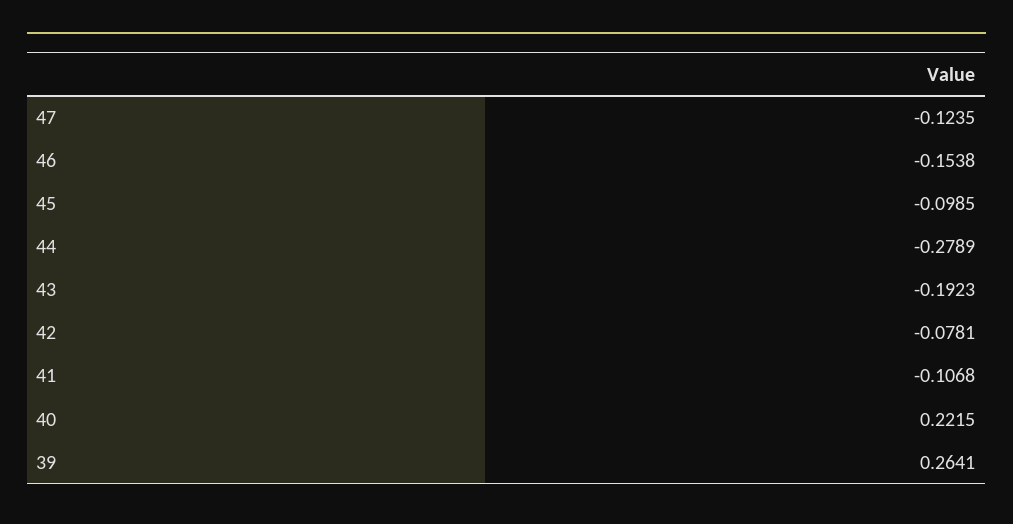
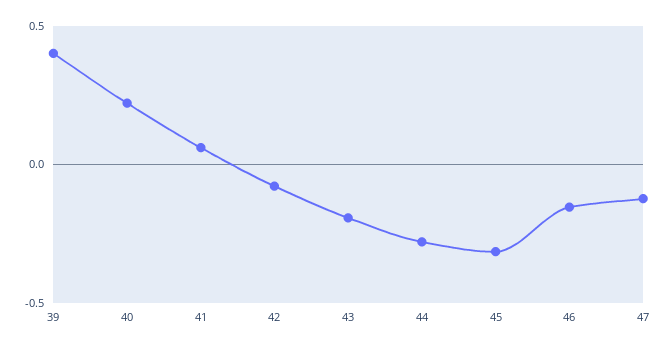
45: -0.0985 -> -0.3
41: -0.1068 -> 0.05
39: 0.2641 -> 0.4

